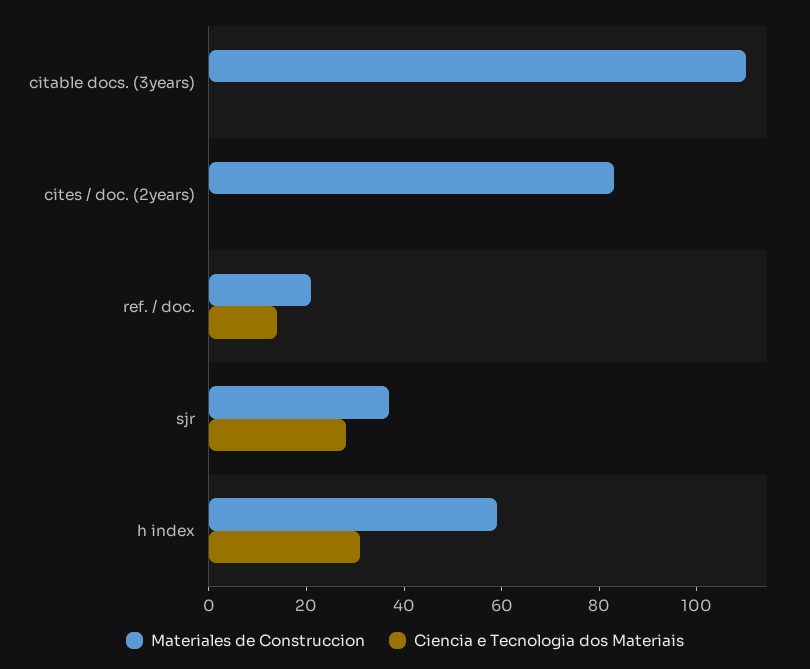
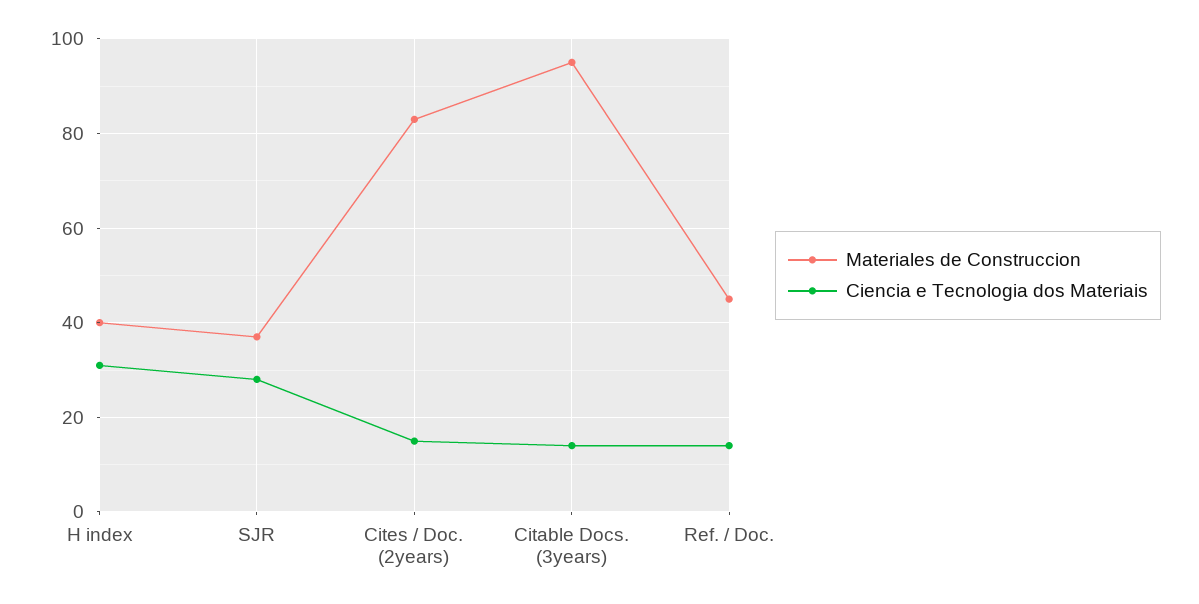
Materiales de Construccion, citable docs. (3years): 110 -> 95
Ciencia e Tecnologia dos Materiais, citable docs. (3years): 0 -> 15
Ciencia e Tecnologia dos Materiais, cites / doc. (2years): 0 -> 15
Materiales de Construccion, ref. / doc.: 20 -> 45
Materiales de Construccion, h index: 60 -> 40

